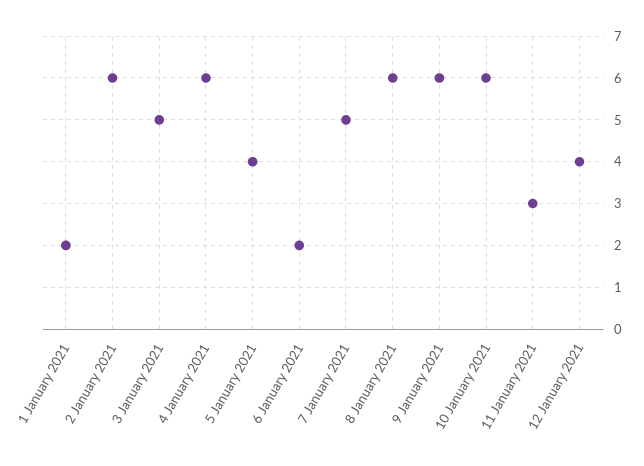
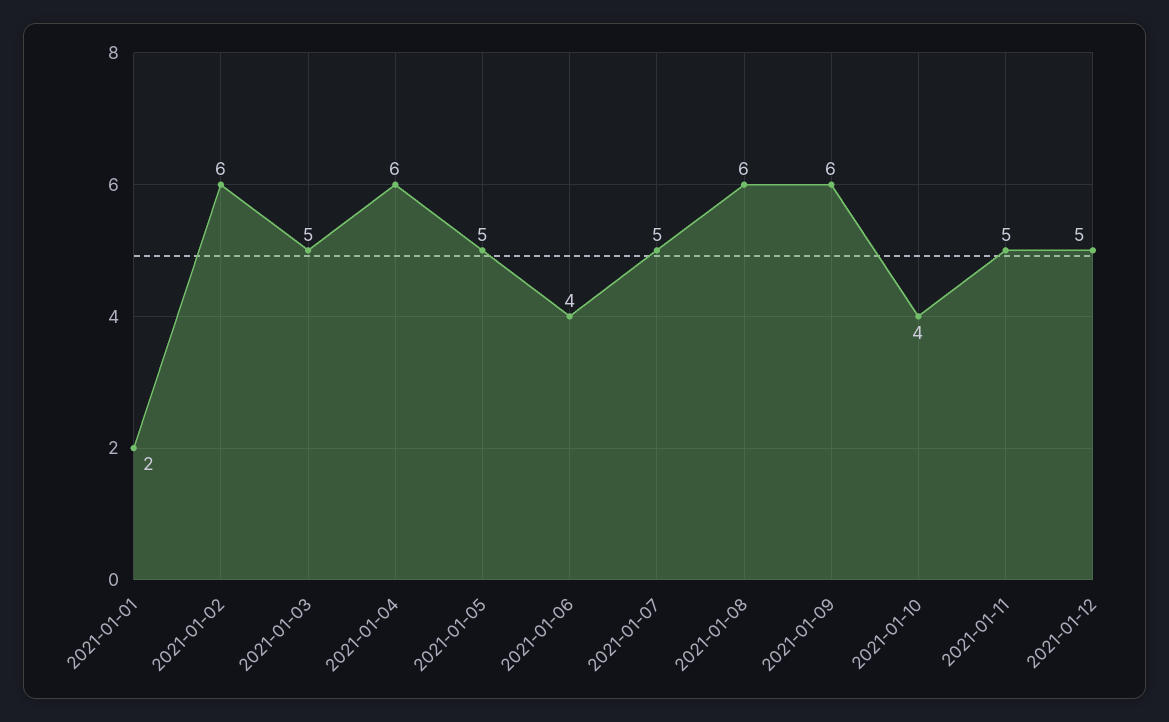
5 January 2021: 4 -> 5
6 January 2021: 2 -> 4
10 January 2021: 6 -> 4
11 January 2021: 3 -> 5
12 January 2021: 4 -> 5

